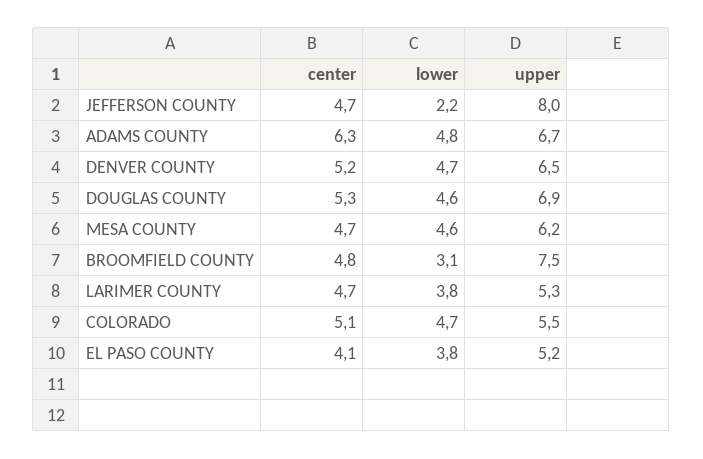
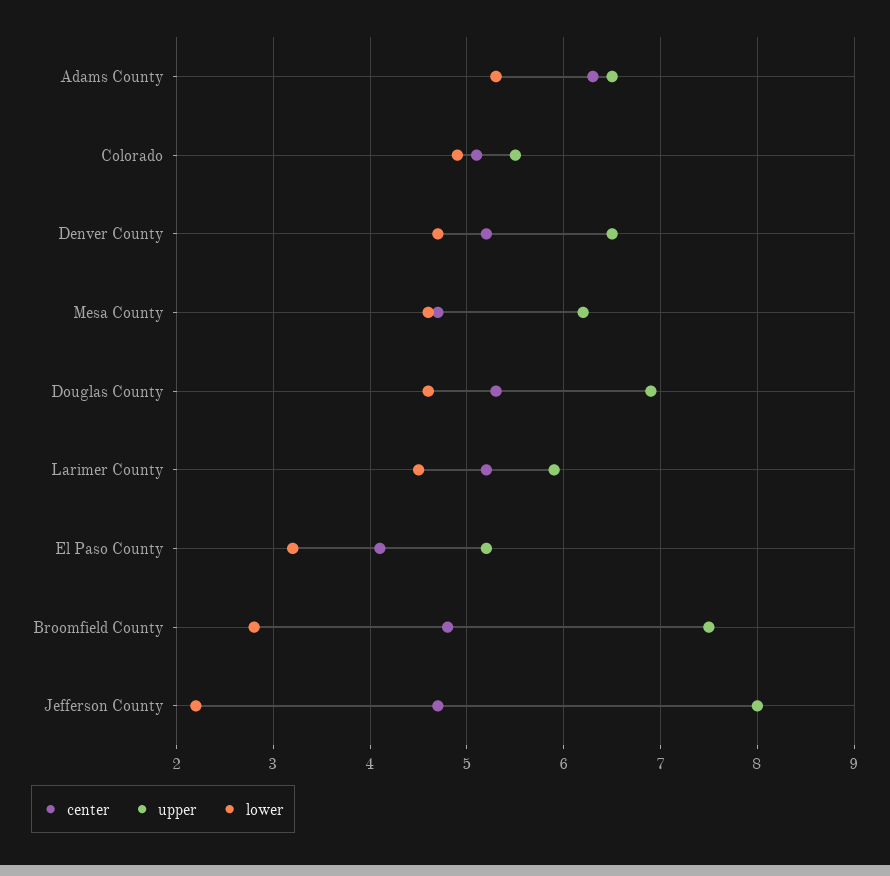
lower, ADAMS COUNTY: 4.8 -> 5.3
upper, ADAMS COUNTY: 6.7 -> 6.5
lower, BROOMFIELD COUNTY: 3.1 -> 2.8
center, LARIMER COUNTY: 4.7 -> 5.2
lower, LARIMER COUNTY: 3.8 -> 4.5
upper, LARIMER COUNTY: 5.3 -> 5.9
lower, COLORADO: 4.7 -> 4.9
lower, EL PASO COUNTY: 3.8 -> 3.2

